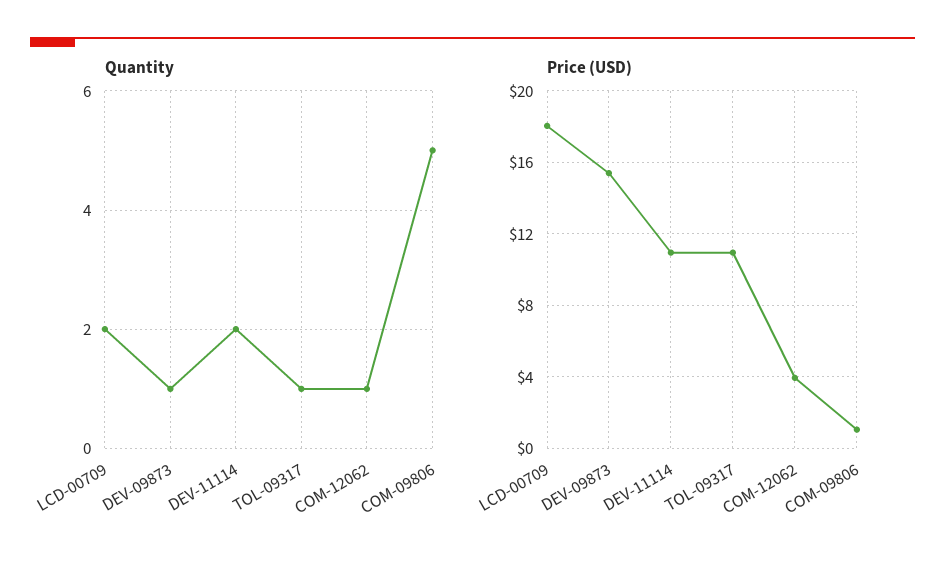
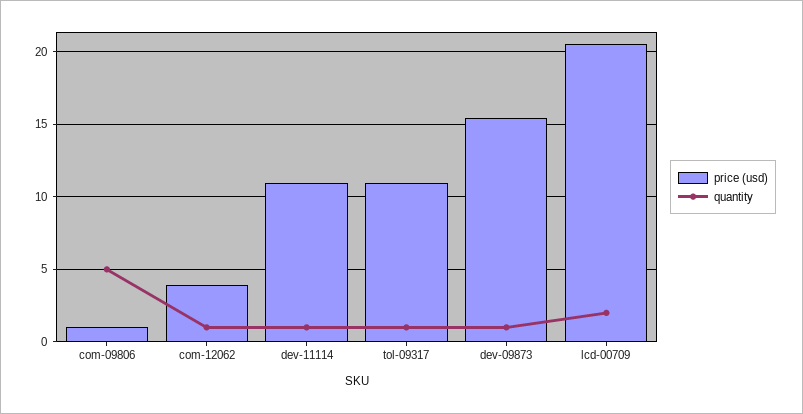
Quantity, DEV-11114: 2 -> 1
Price (USD), LCD-00709: 18 -> 20.5

